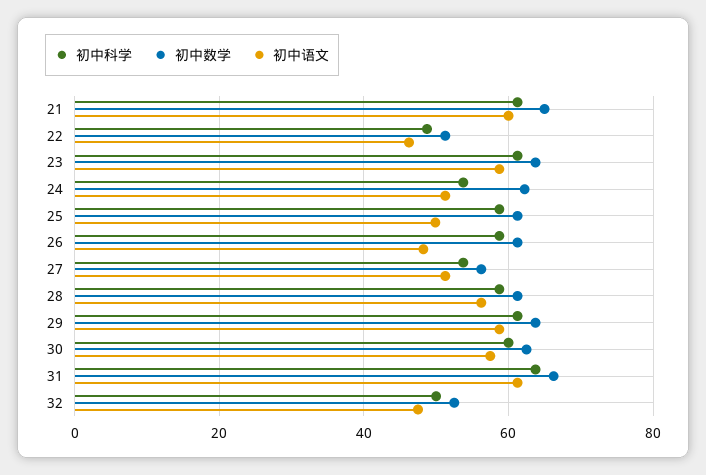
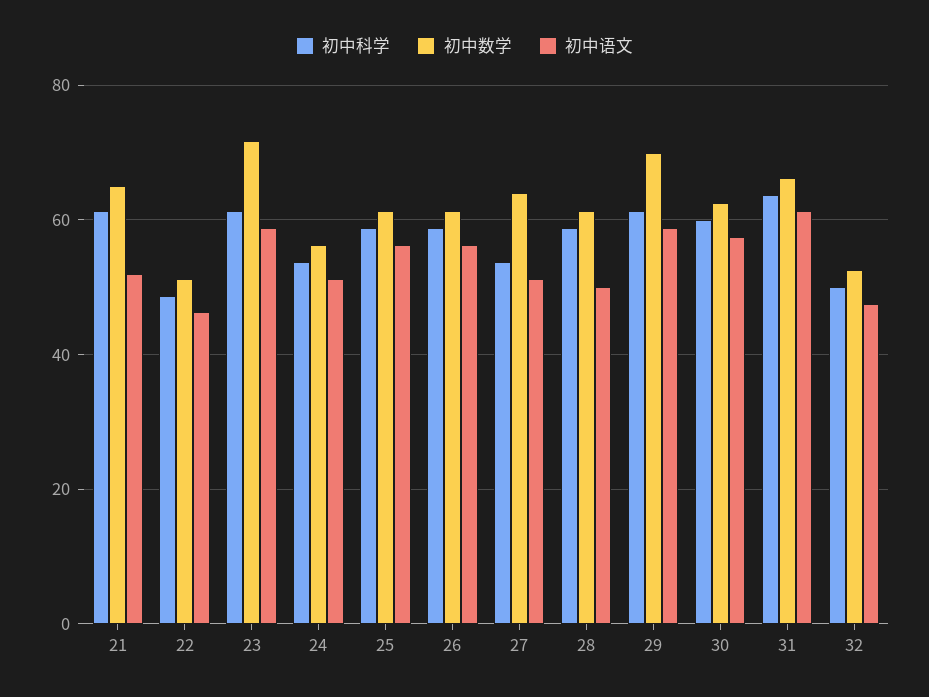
初中语文, 21: 60 -> 52
初中数学, 23: 64 -> 72
初中数学, 24: 62 -> 56
初中语文, 25: 50 -> 56
初中语文, 26: 48 -> 56
初中数学, 27: 56 -> 64
初中语文, 28: 56 -> 50
初中数学, 29: 64 -> 70

